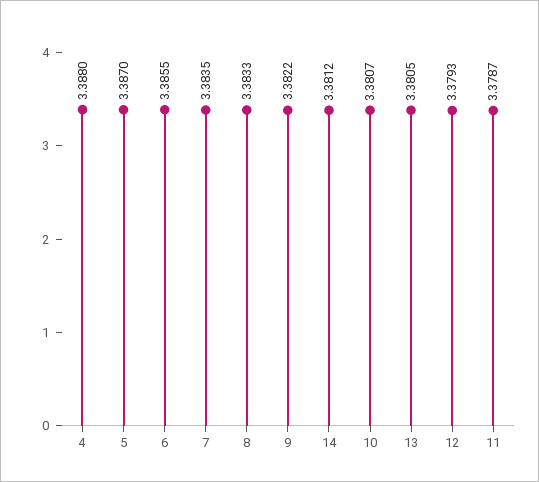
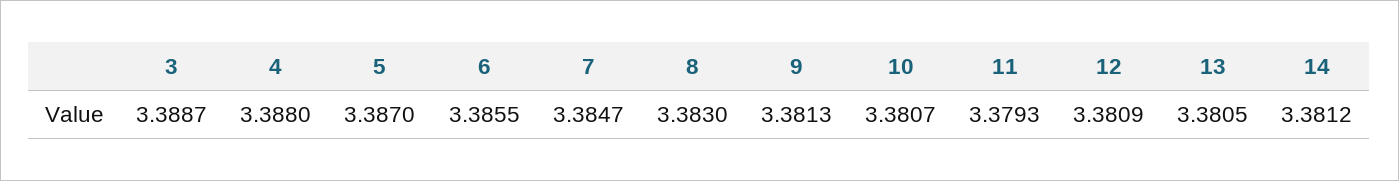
7: 3.3835 -> 3.3847
8: 3.3833 -> 3.383
9: 3.3822 -> 3.3813
12: 3.3793 -> 3.3809
11: 3.3787 -> 3.3793
3: none -> 3.3887

